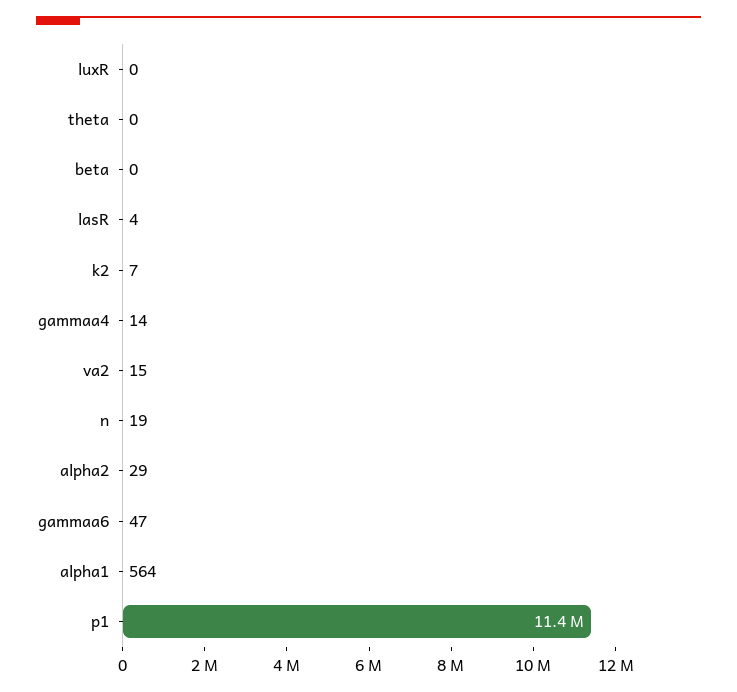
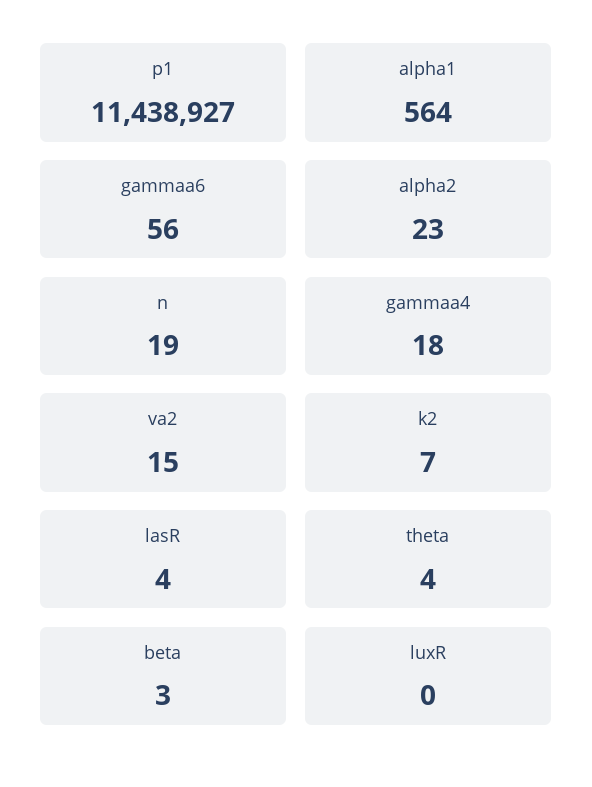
theta: 0 -> 4
beta: 0 -> 3
gammaa4: 14 -> 18
alpha2: 29 -> 23
gammaa6: 47 -> 56

